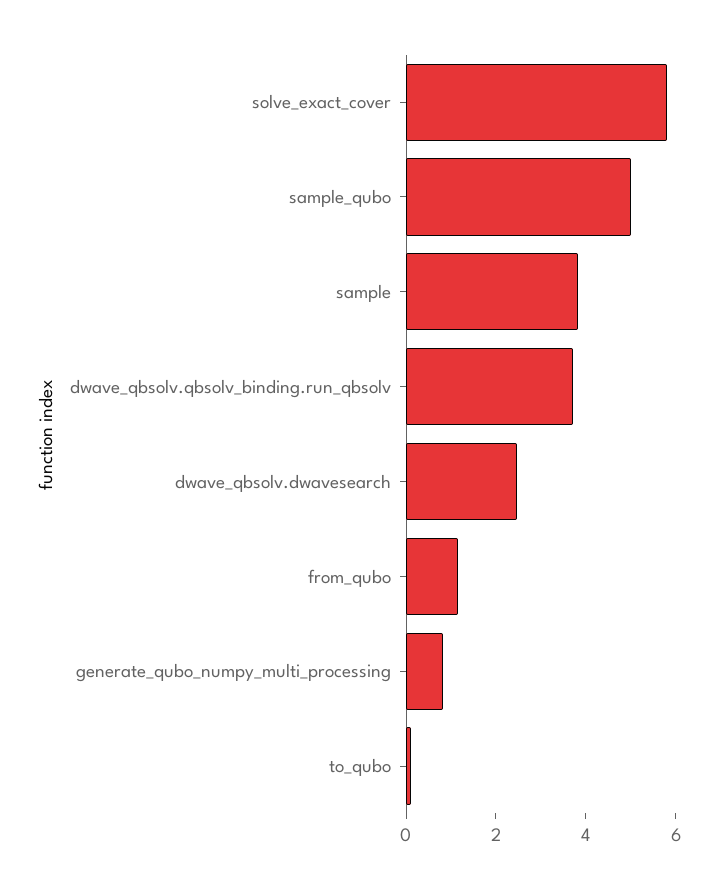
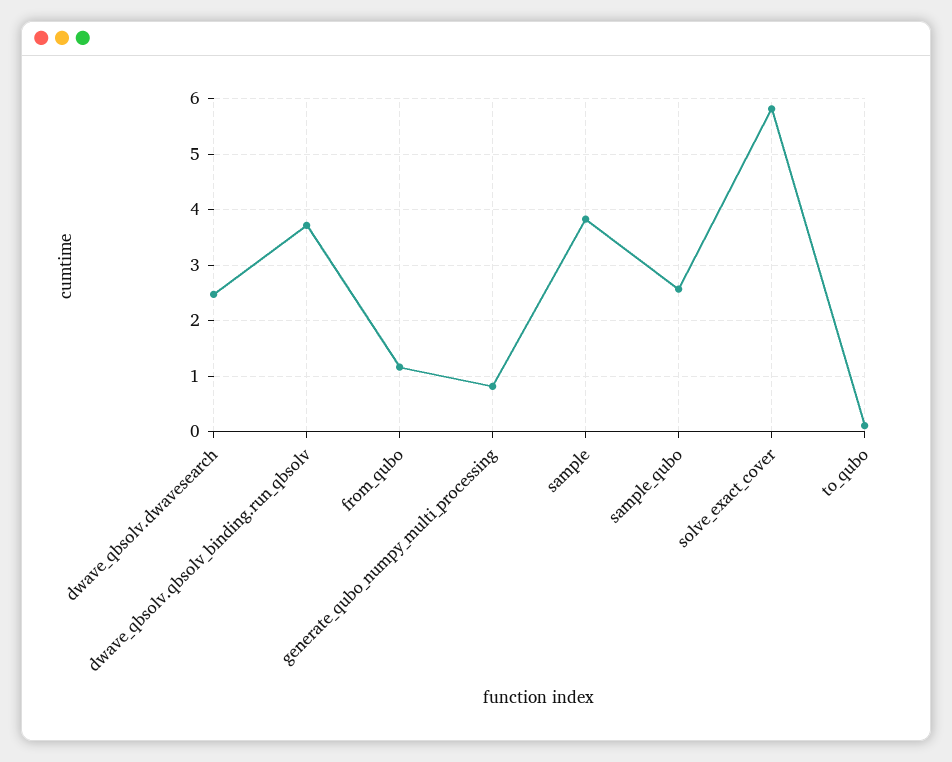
sample_qubo: 5 -> 2.6

